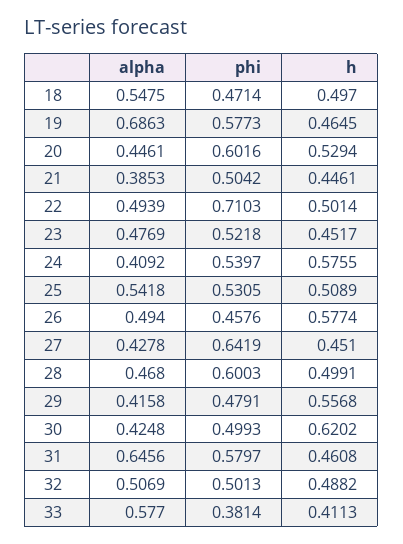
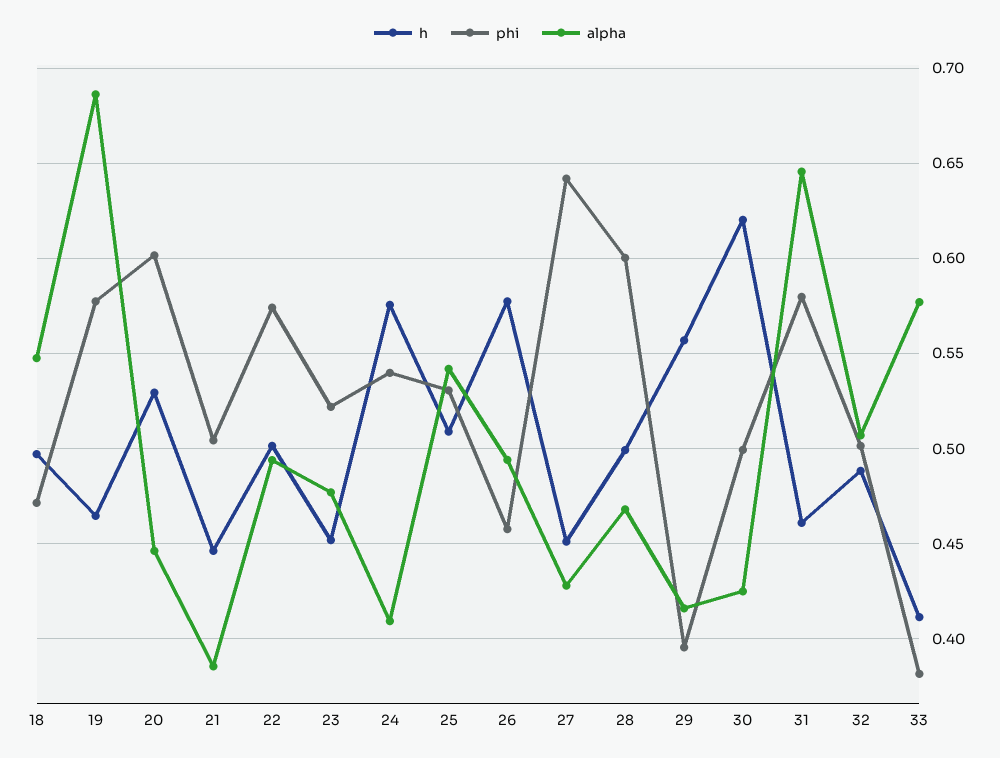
phi, 22: 0.7103 -> 0.575
phi, 29: 0.4791 -> 0.395

